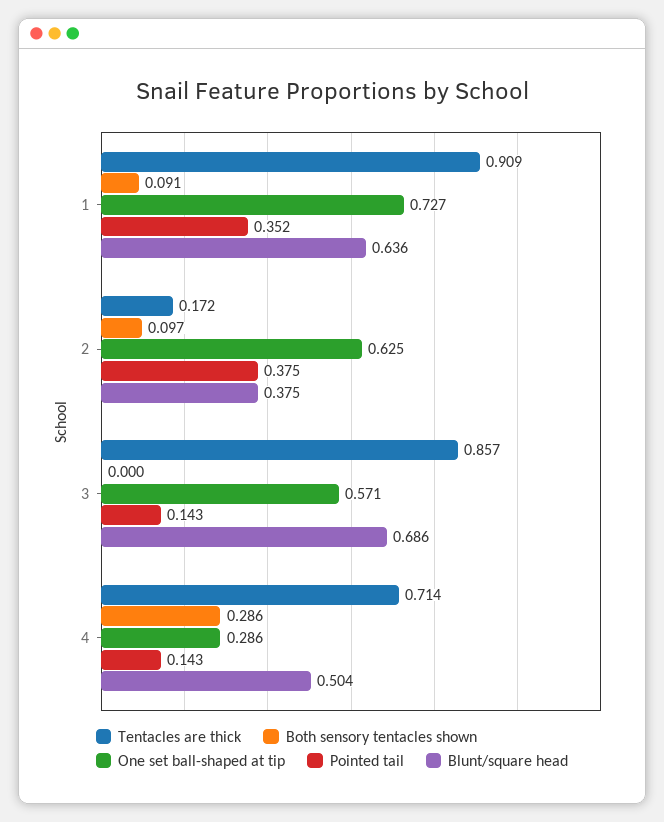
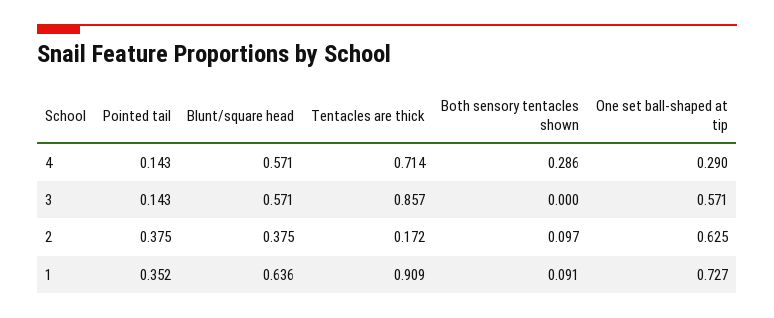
Blunt/square head, 3: 0.686 -> 0.571
One set ball-shaped at tip, 4: 0.286 -> 0.29
Blunt/square head, 4: 0.504 -> 0.571

